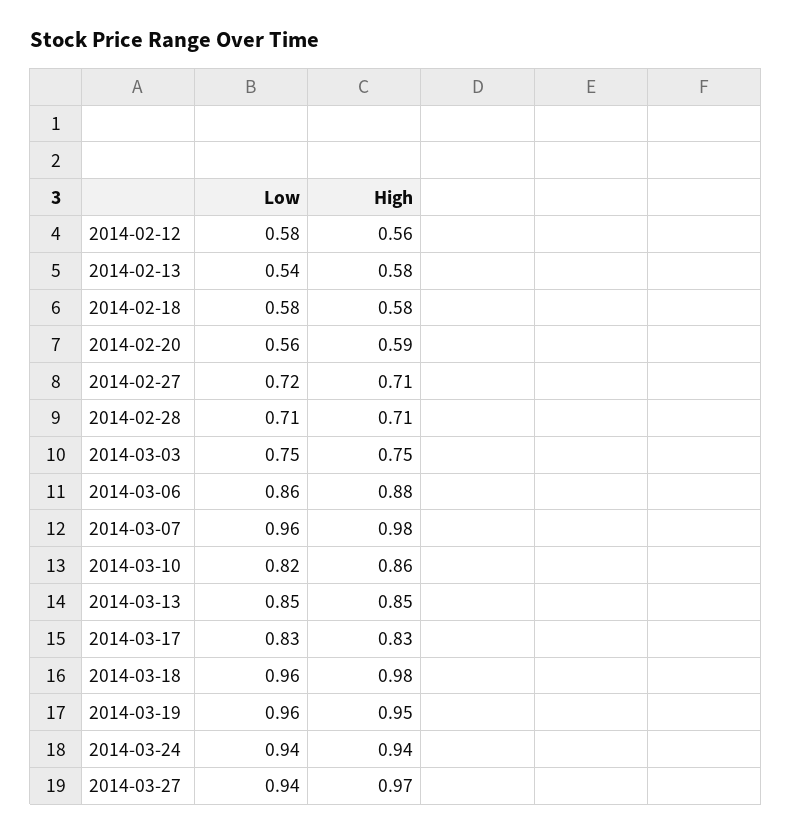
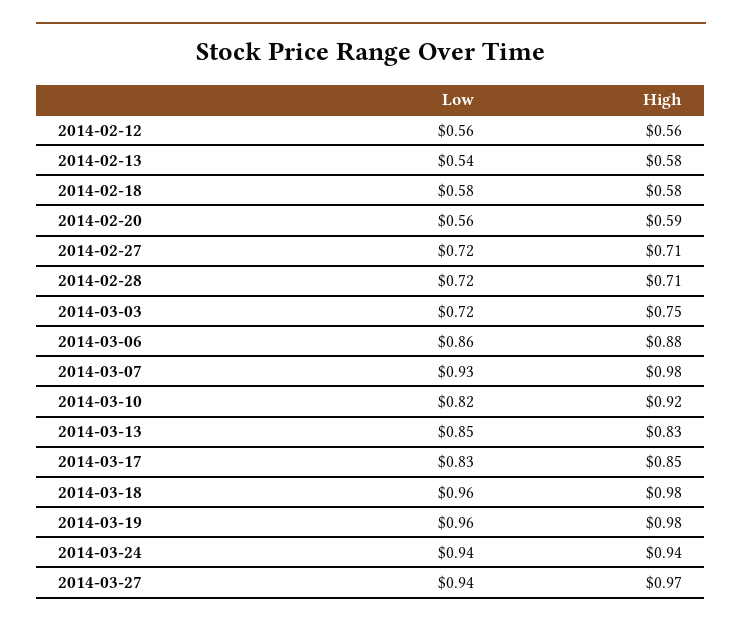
Low, 2014-02-12: 0.58 -> 0.56
Low, 2014-02-28: 0.71 -> 0.72
Low, 2014-03-03: 0.75 -> 0.72
Low, 2014-03-07: 0.96 -> 0.93
High, 2014-03-10: 0.86 -> 0.92
High, 2014-03-13: 0.85 -> 0.83
High, 2014-03-17: 0.83 -> 0.85
High, 2014-03-19: 0.95 -> 0.98

